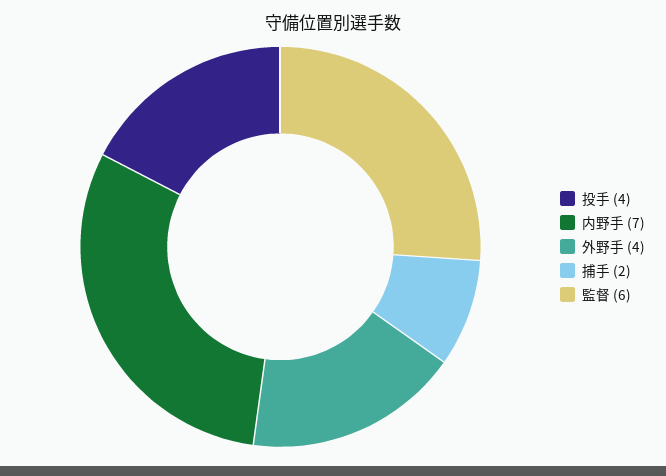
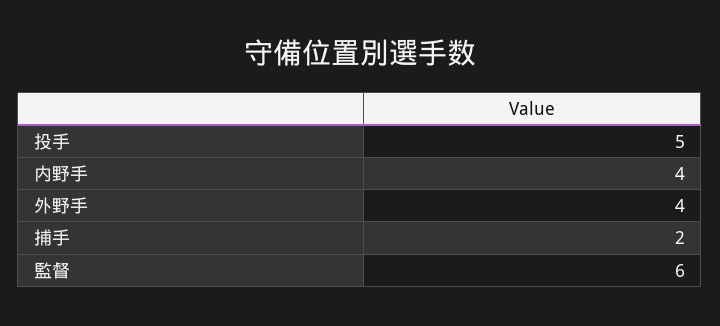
投手: 4 -> 5
内野手: 7 -> 4

